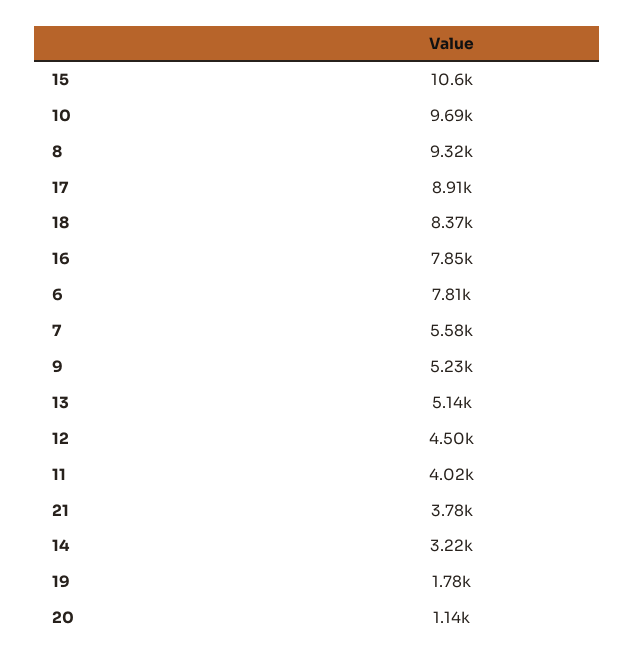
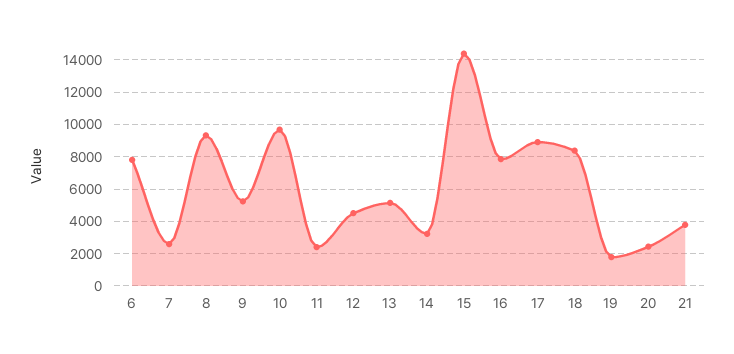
15: 10600 -> 14500
7: 5580 -> 2500
11: 4020 -> 2500
20: 1140 -> 2500

